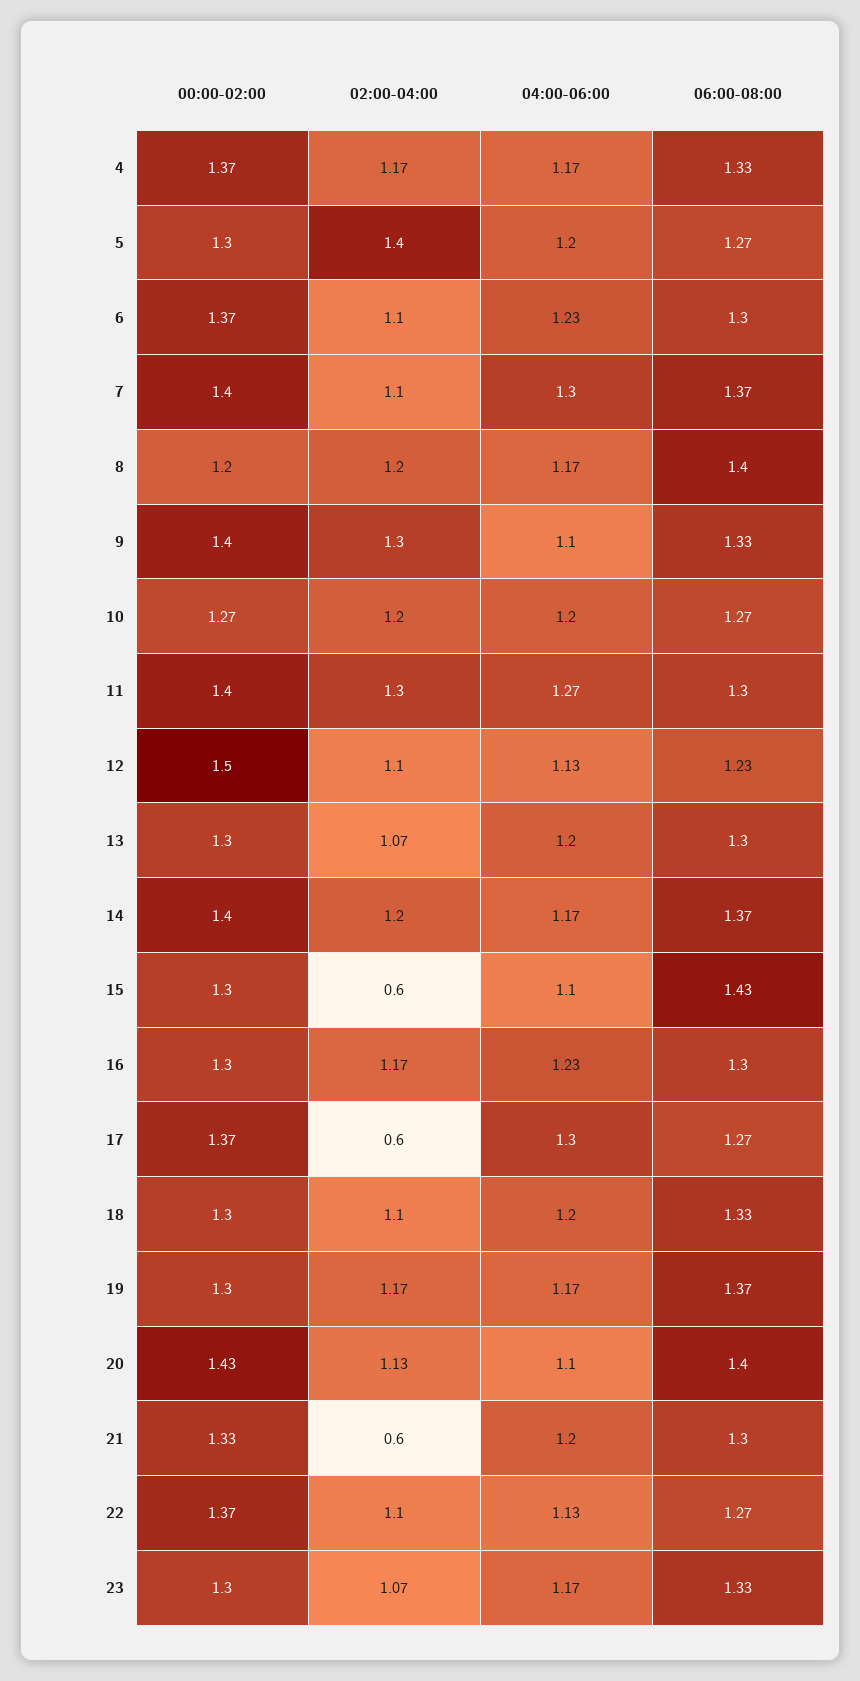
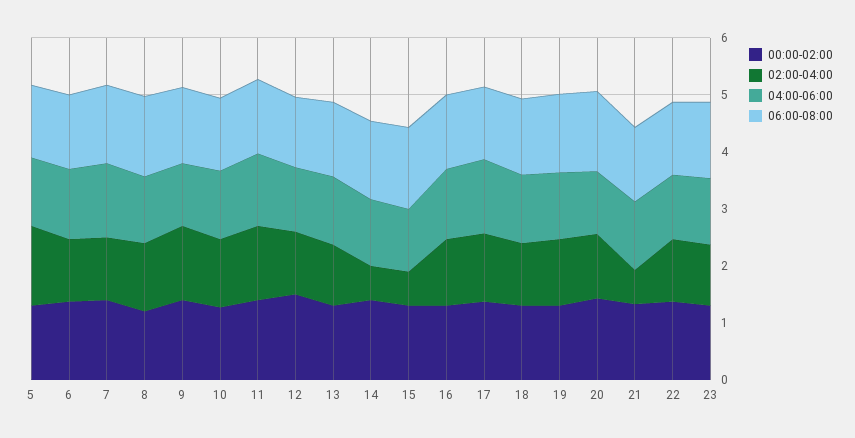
00:00-02:00, 4: 1.37 -> none
02:00-04:00, 4: 1.17 -> none
04:00-06:00, 4: 1.17 -> none
06:00-08:00, 4: 1.33 -> none
02:00-04:00, 14: 1.2 -> 0.6
02:00-04:00, 17: 0.6 -> 1.2

